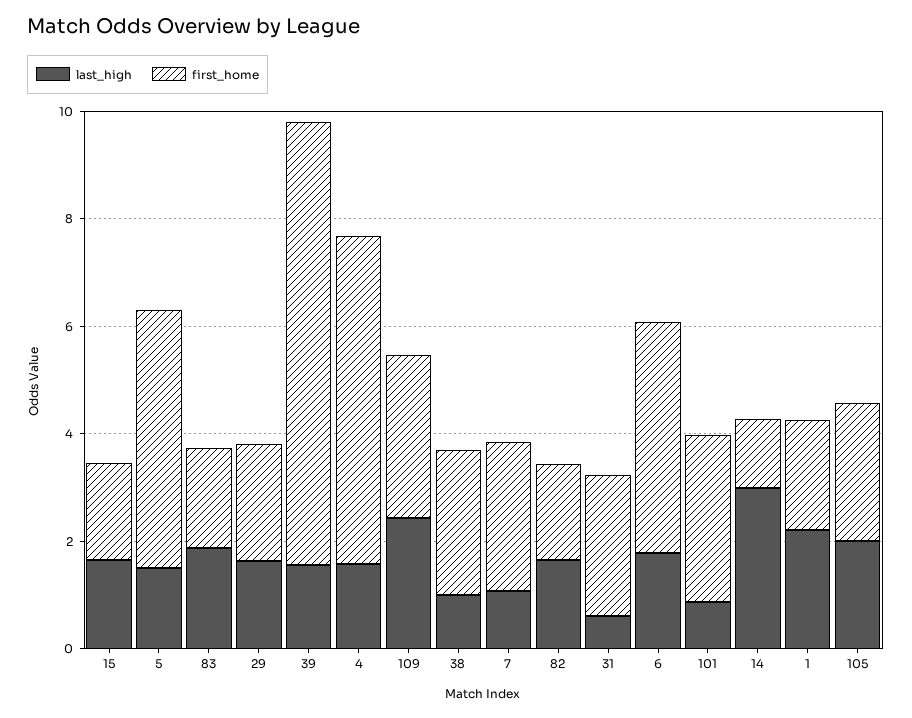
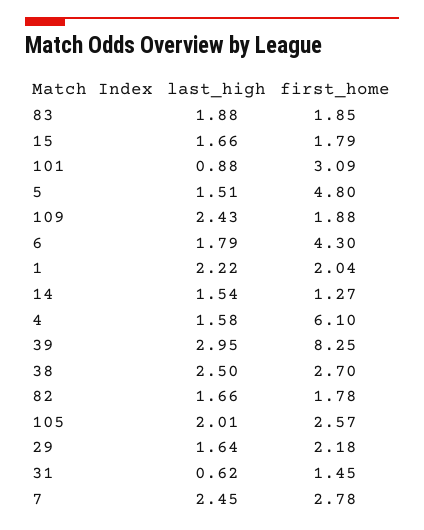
last_high, 39: 1.5 -> 2.95
first_home, 109: 3 -> 1.88
last_high, 38: 1 -> 2.5
last_high, 7: 1 -> 2.45
first_home, 31: 2.5 -> 1.45
last_high, 14: 3 -> 1.54

